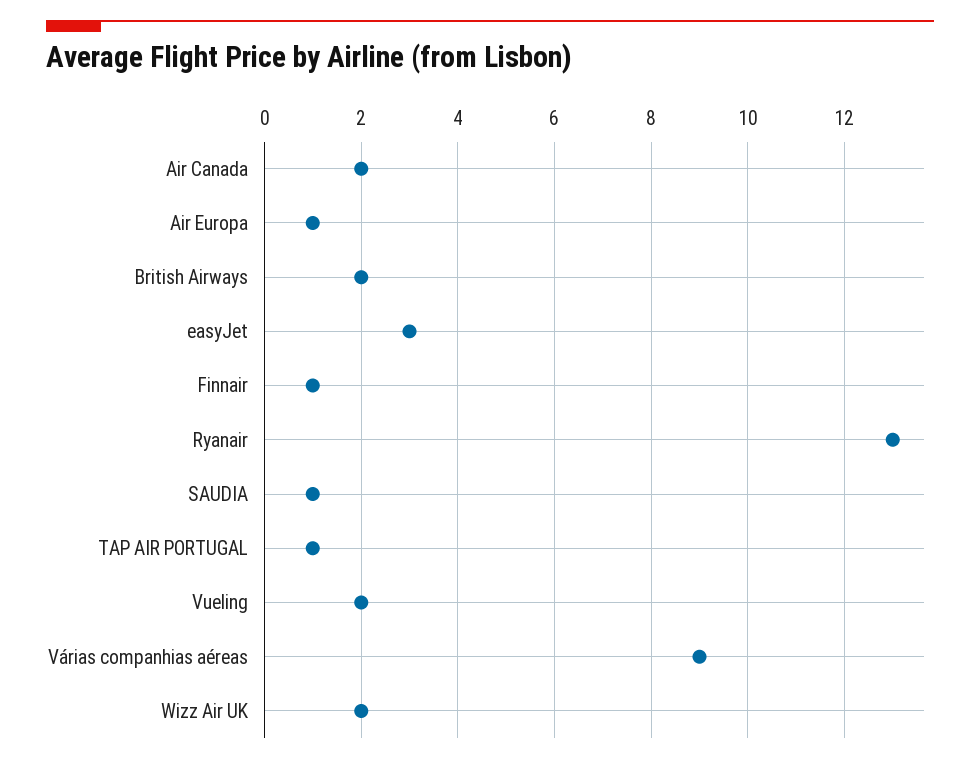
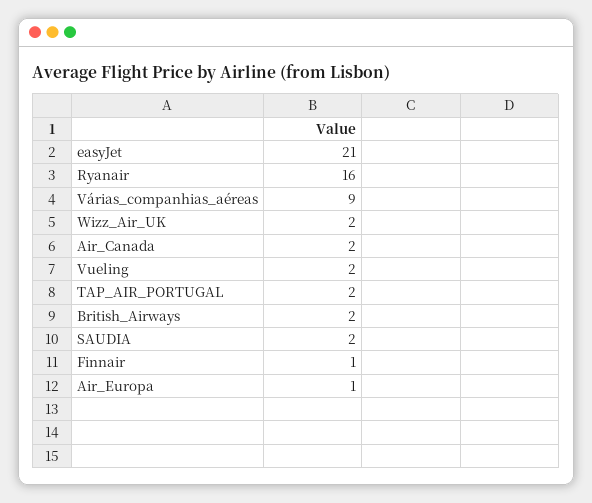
easyJet: 3 -> 21
Ryanair: 13 -> 16
SAUDIA: 1 -> 2
TAP AIR PORTUGAL: 1 -> 2

